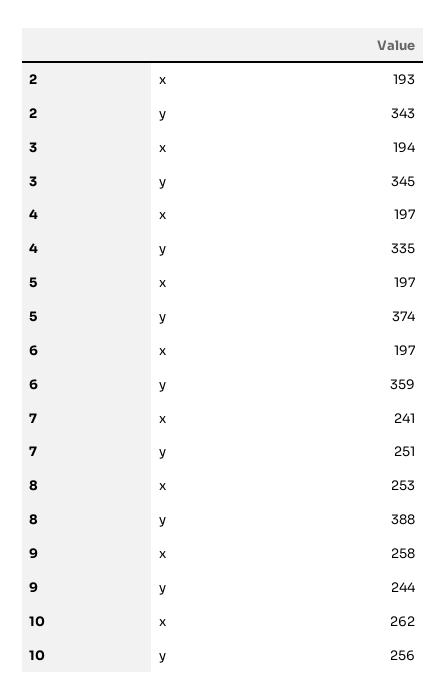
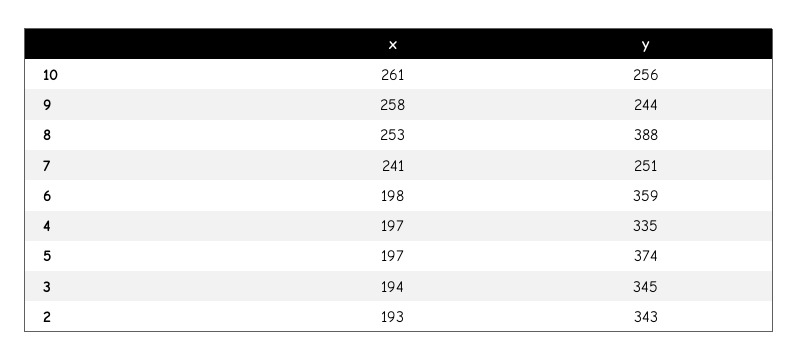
6, x: 197 -> 198
10, x: 262 -> 261

